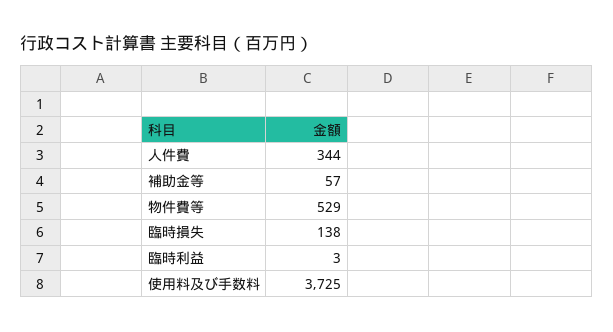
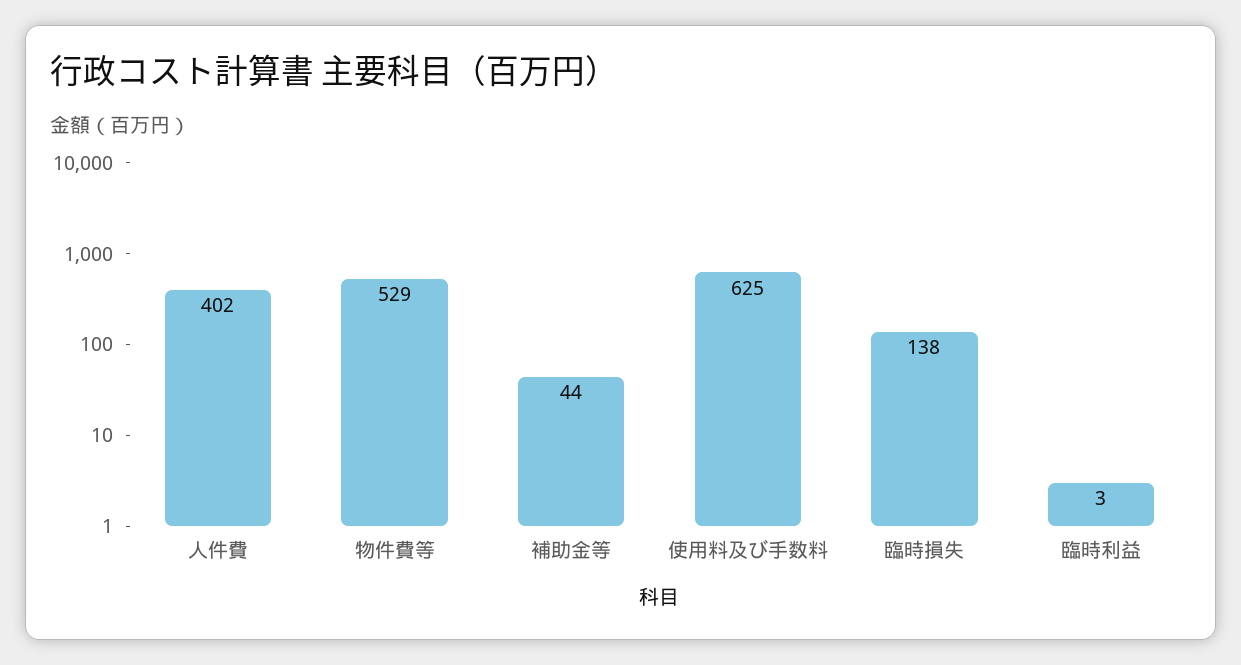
人件費: 344 -> 402
補助金等: 57 -> 44
使用料及び手数料: 3725 -> 625

